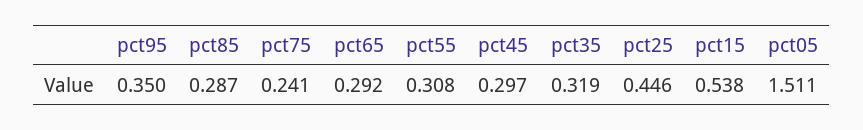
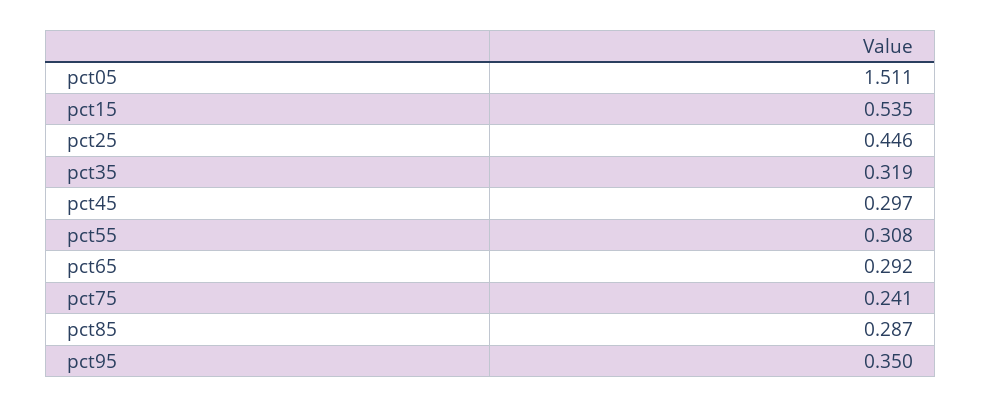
pct15: 0.538 -> 0.535

